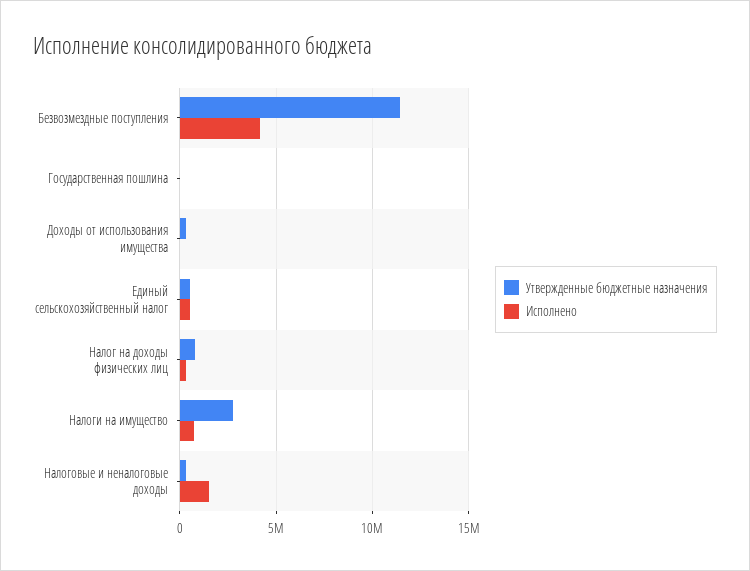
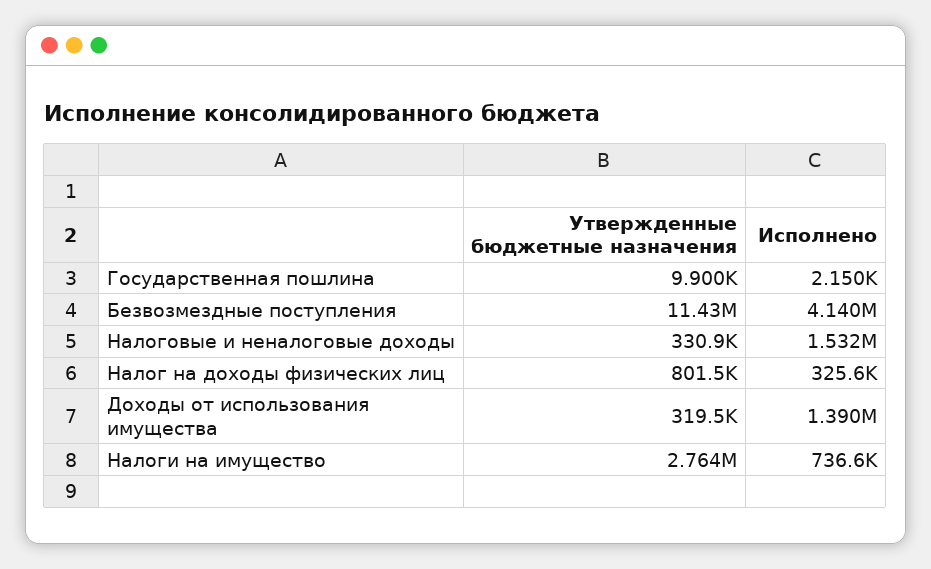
Исполнено, Доходы от использования имущества: 0 -> 1390000
Утвержденные бюджетные назначения, Единый сельскохозяйственный налог: 500000 -> none
Исполнено, Единый сельскохозяйственный налог: 500000 -> none

